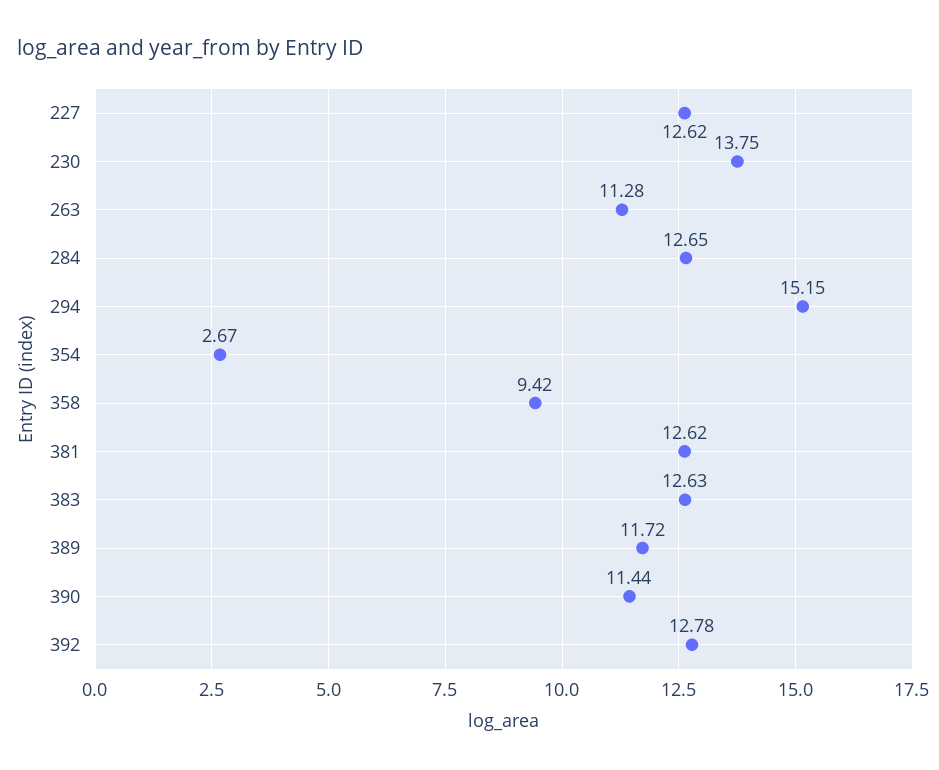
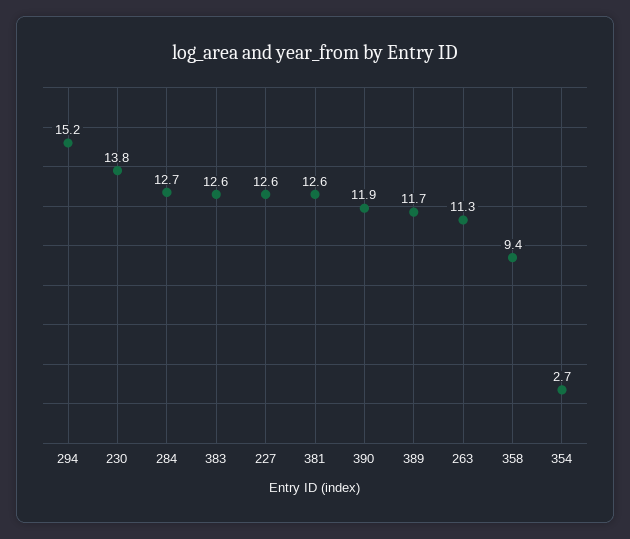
390: 11.44 -> 11.9
392: 12.78 -> none

